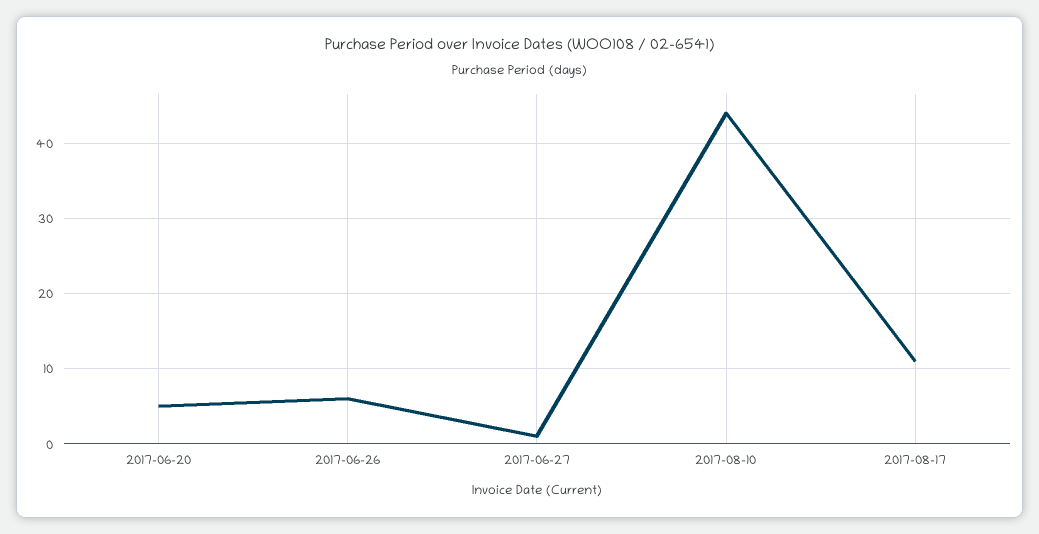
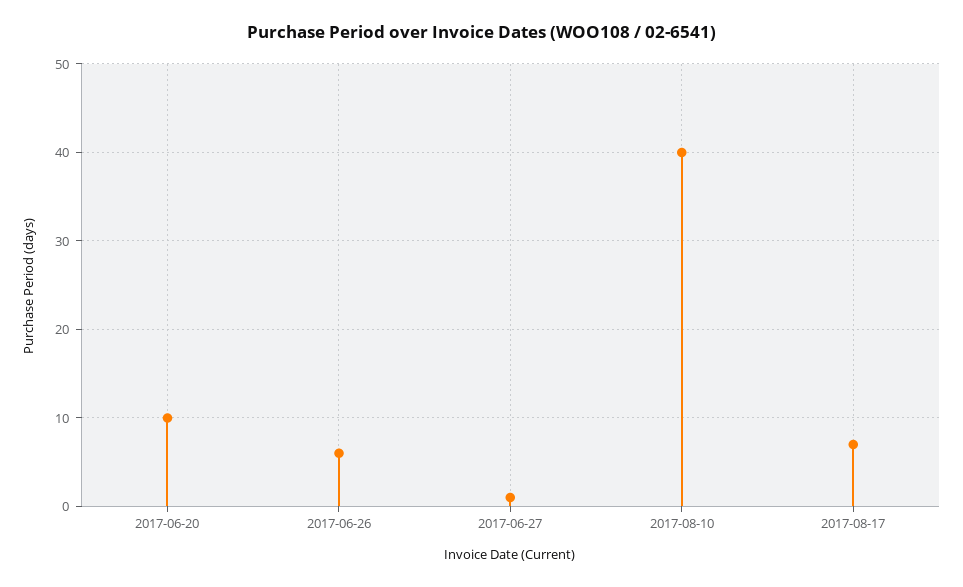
2017-06-20: 5 -> 10
2017-08-10: 44 -> 40
2017-08-17: 11 -> 7

